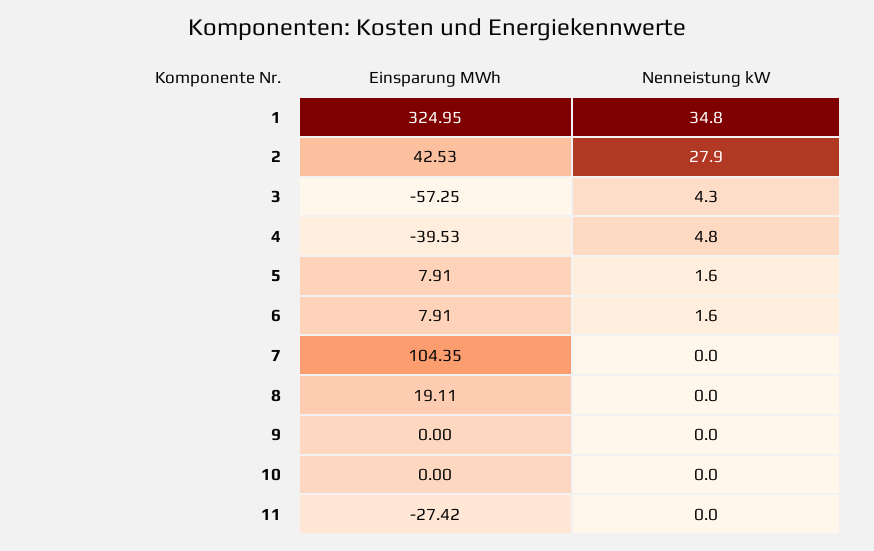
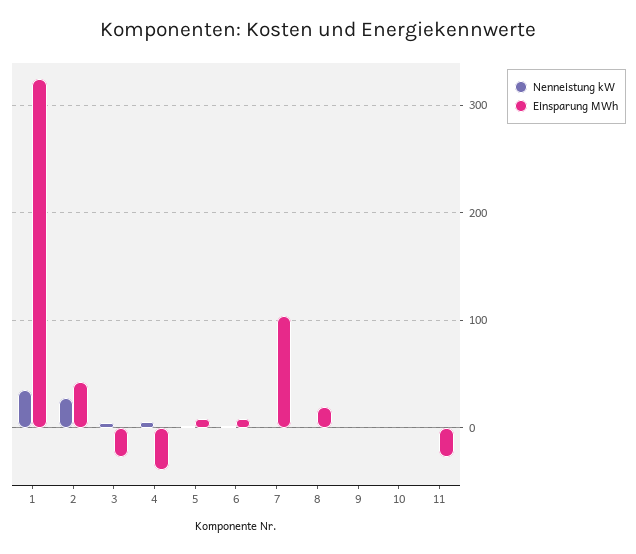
Einsparung MWh, 3: -57.25 -> -30

